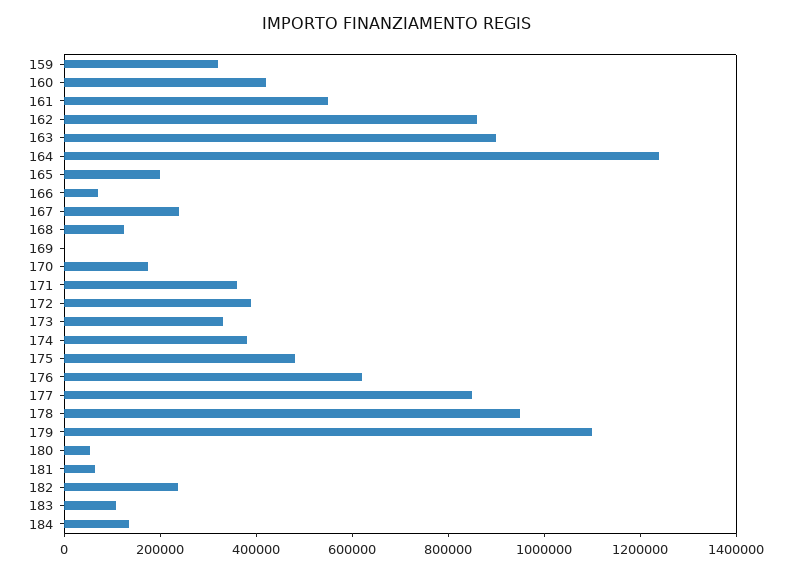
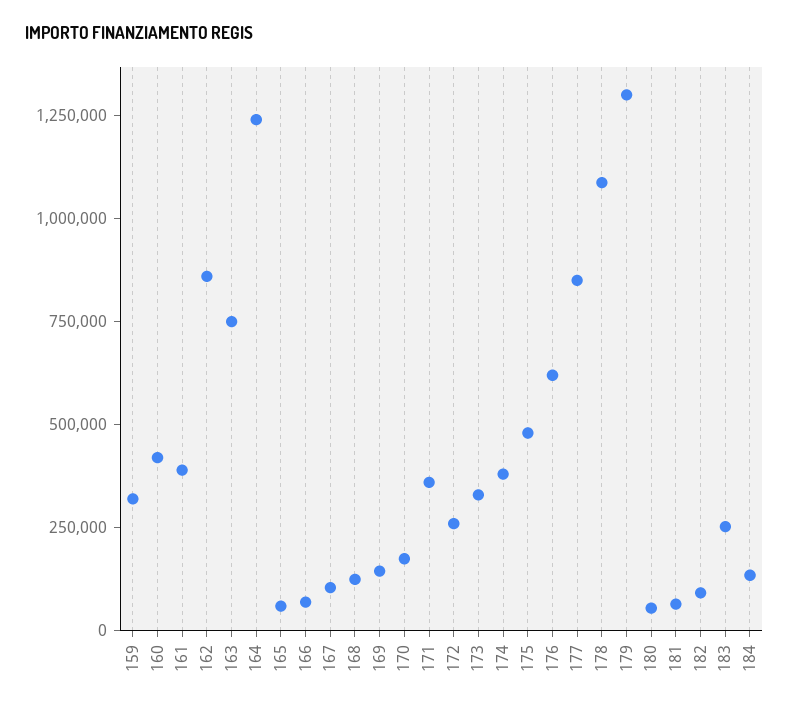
161: 550000 -> 400000
163: 900000 -> 750000
165: 200000 -> 50000
167: 250000 -> 100000
169: 0 -> 150000
172: 400000 -> 250000
178: 950000 -> 1100000
179: 1100000 -> 1300000
182: 250000 -> 100000
183: 100000 -> 250000

